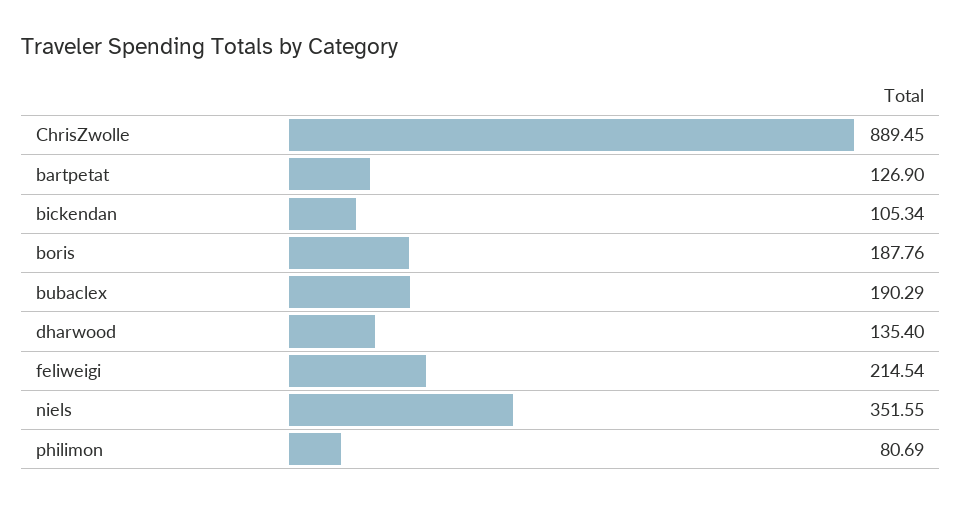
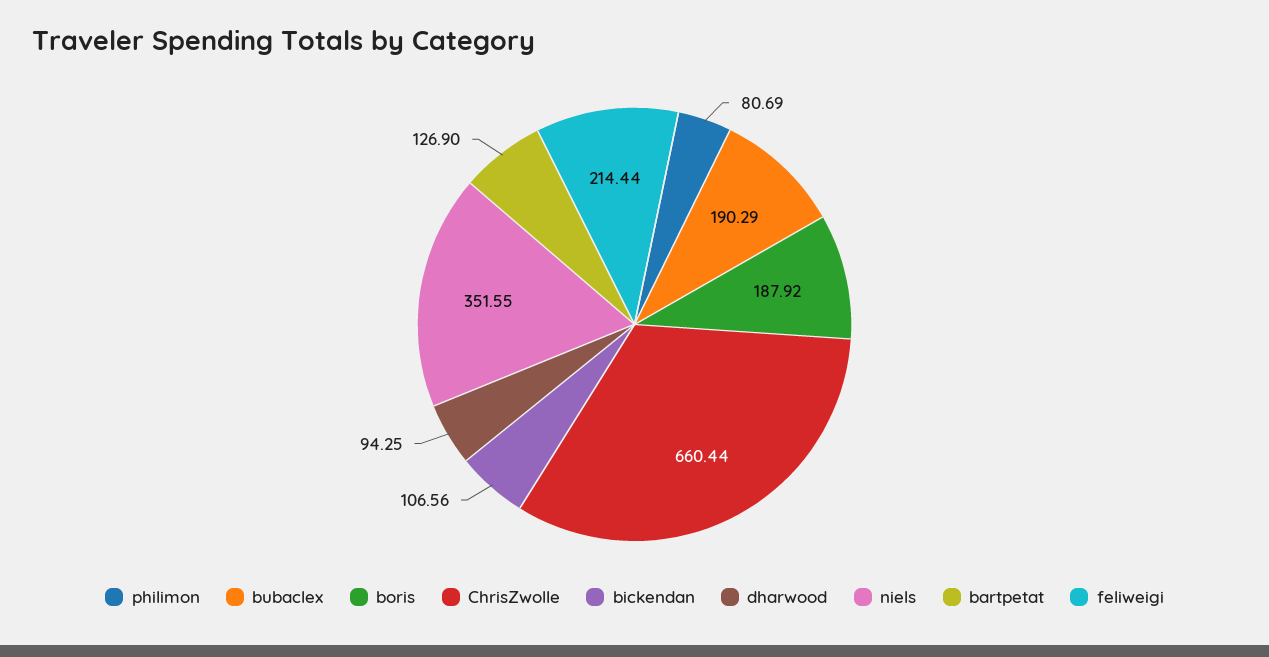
ChrisZwolle: 889.45 -> 660.44
bickendan: 105.34 -> 106.56
boris: 187.76 -> 187.92
dharwood: 135.4 -> 94.25
feliweigi: 214.54 -> 214.44

